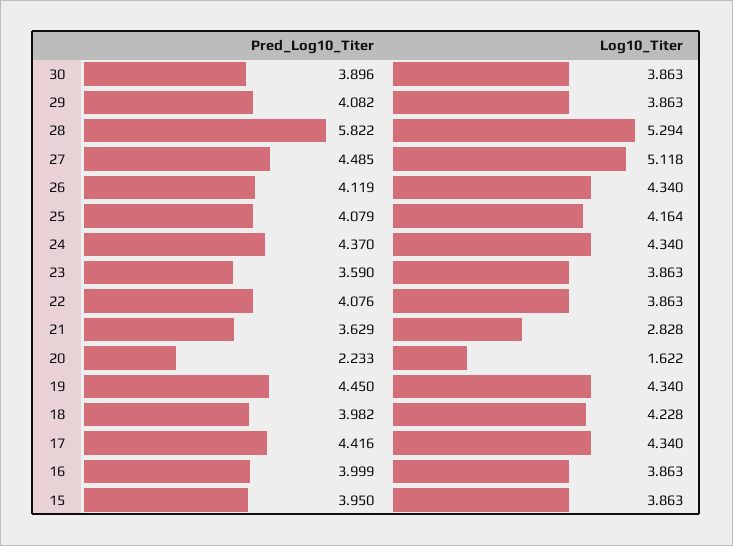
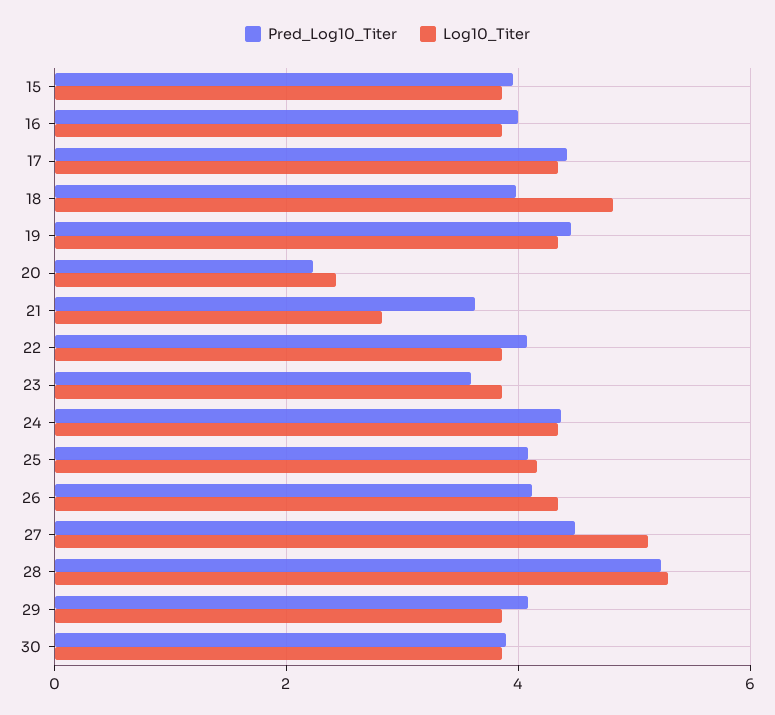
Pred_Log10_Titer, 28: 5.822 -> 5.2
Log10_Titer, 20: 1.622 -> 2.4
Log10_Titer, 18: 4.228 -> 4.8

